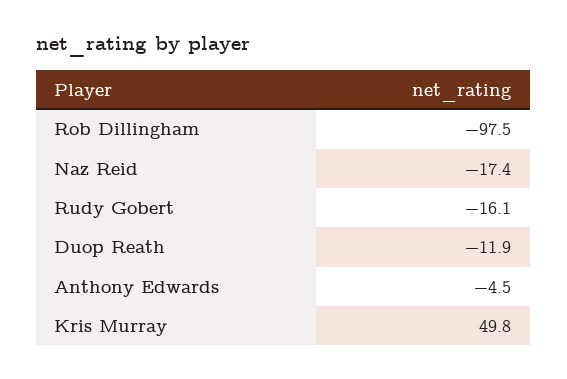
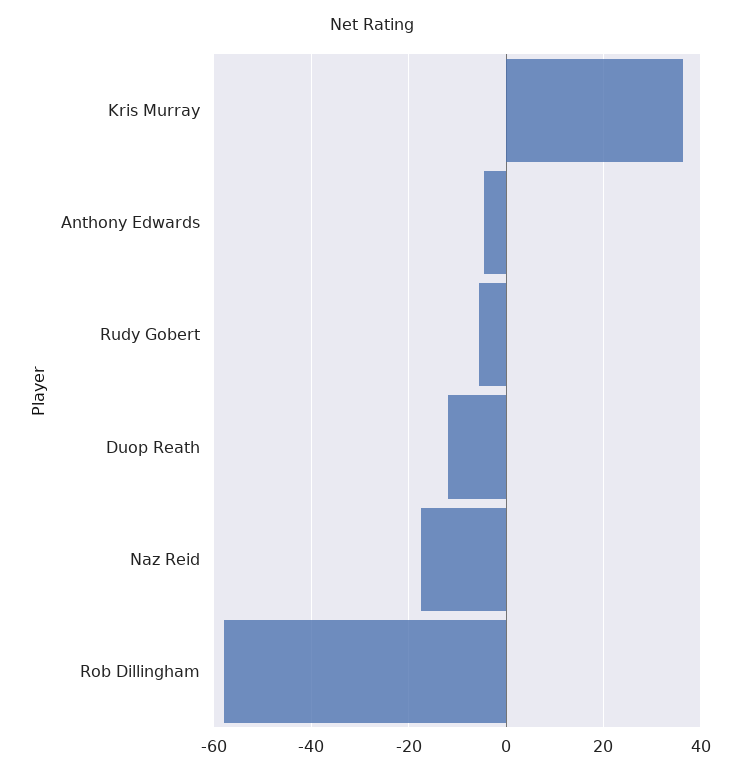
Rob Dillingham: -97.5 -> -58
Rudy Gobert: -16.1 -> -6
Kris Murray: 49.8 -> 36

